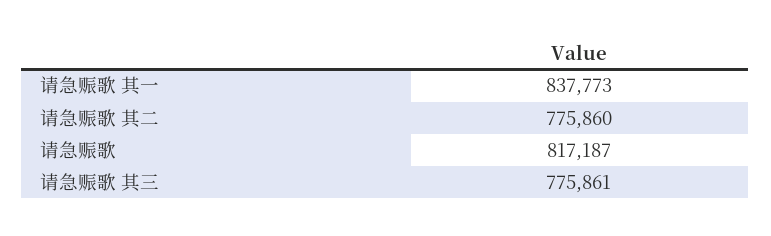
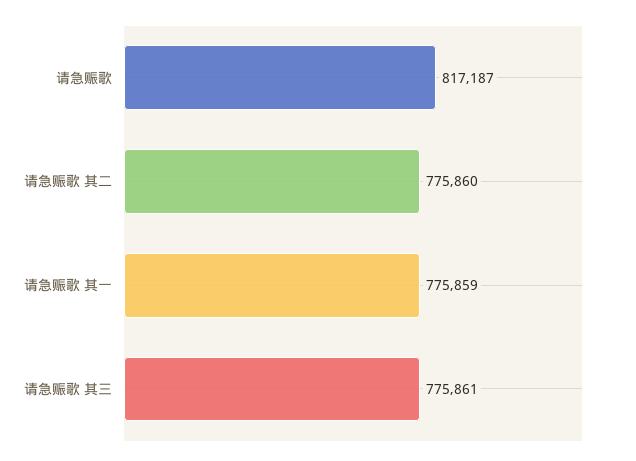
请急赈歌 其一: 837773 -> 775859

